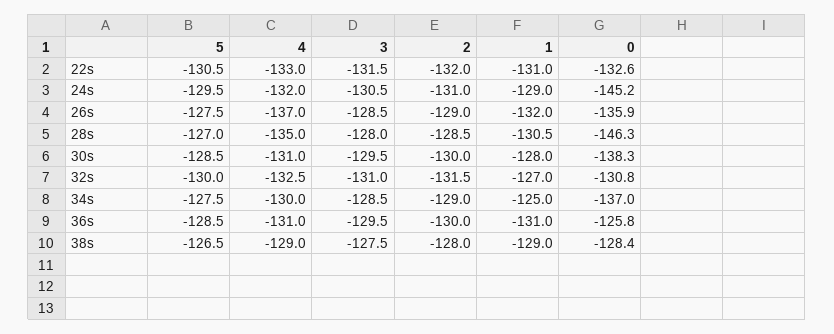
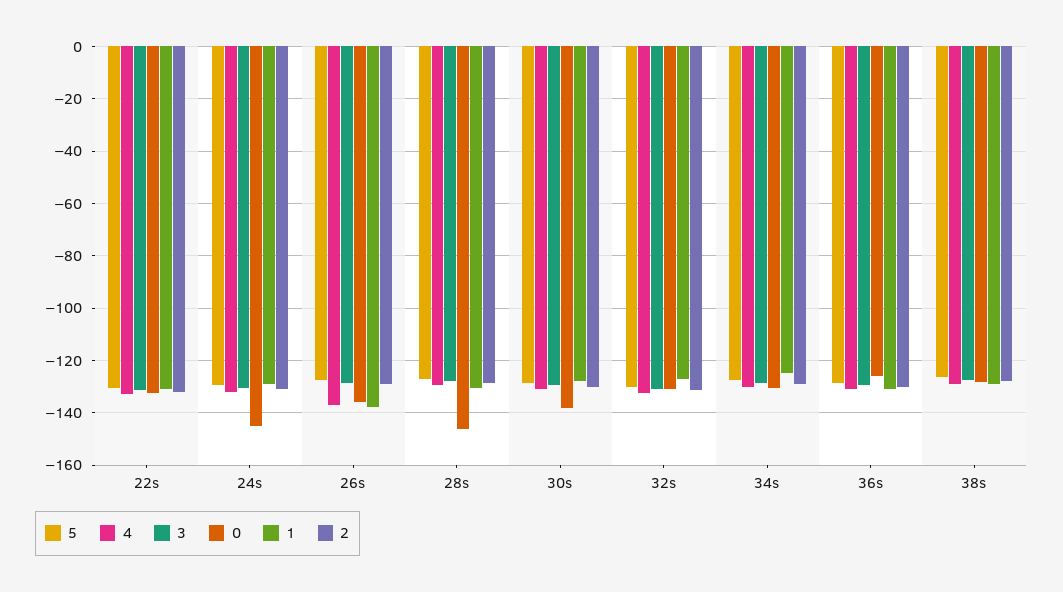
1, 26s: -132 -> -137.5
4, 28s: -135 -> -130
0, 34s: -137 -> -130

